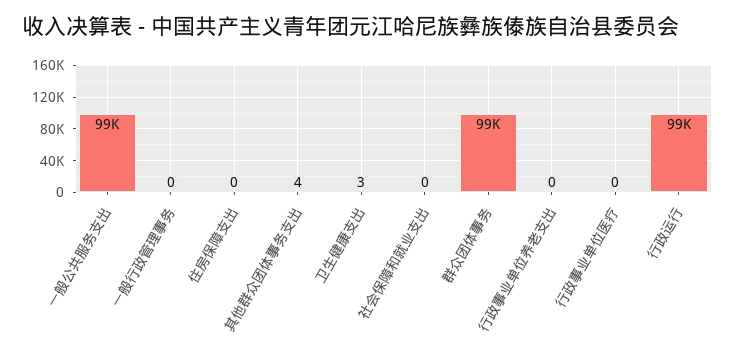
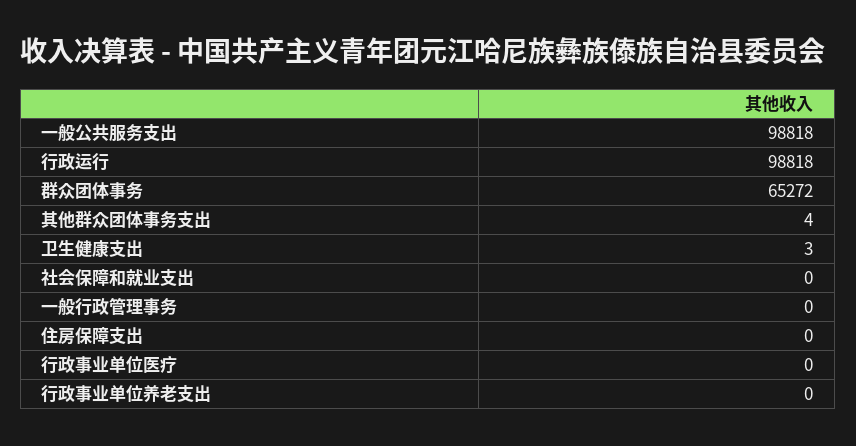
群众团体事务: 99000 -> 65272

